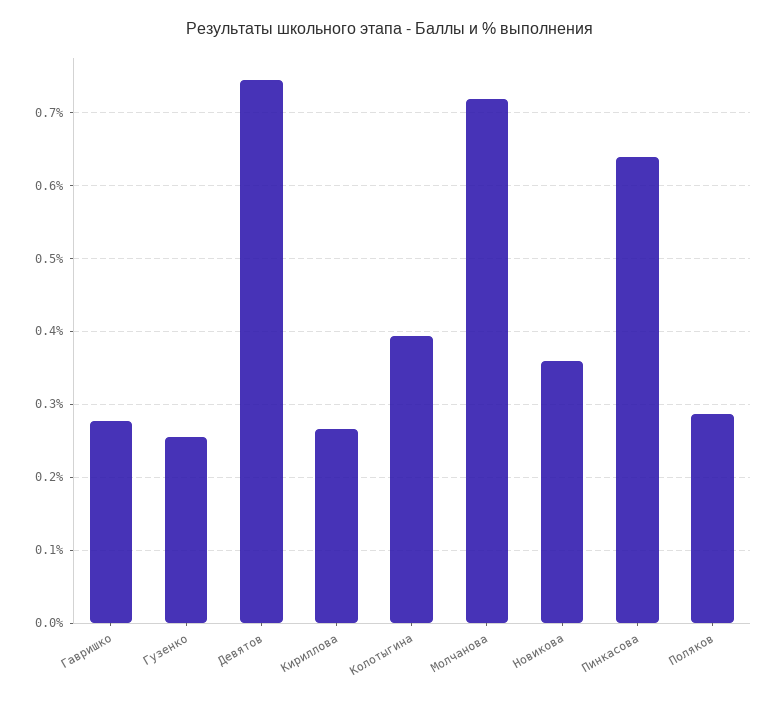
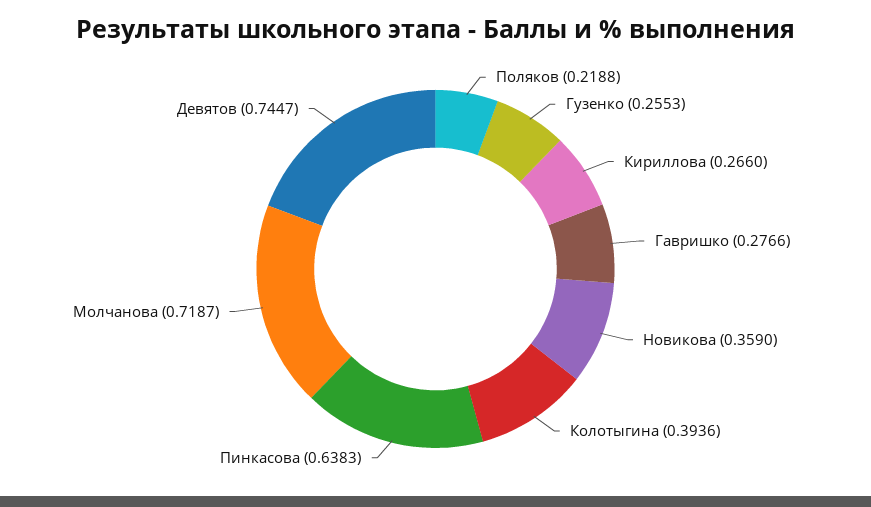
Поляков: 0.29 -> 0.2188

